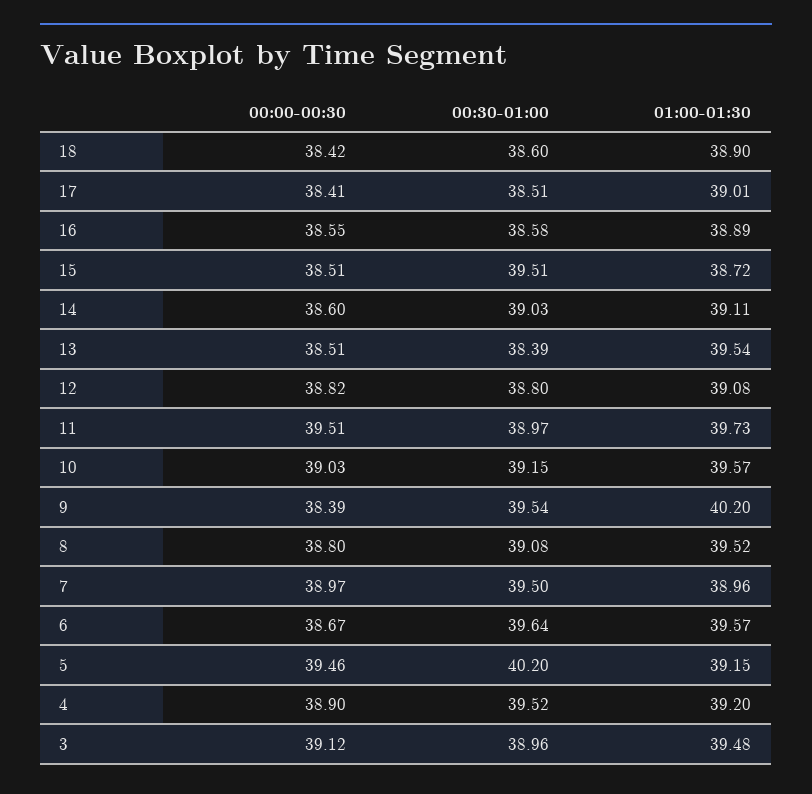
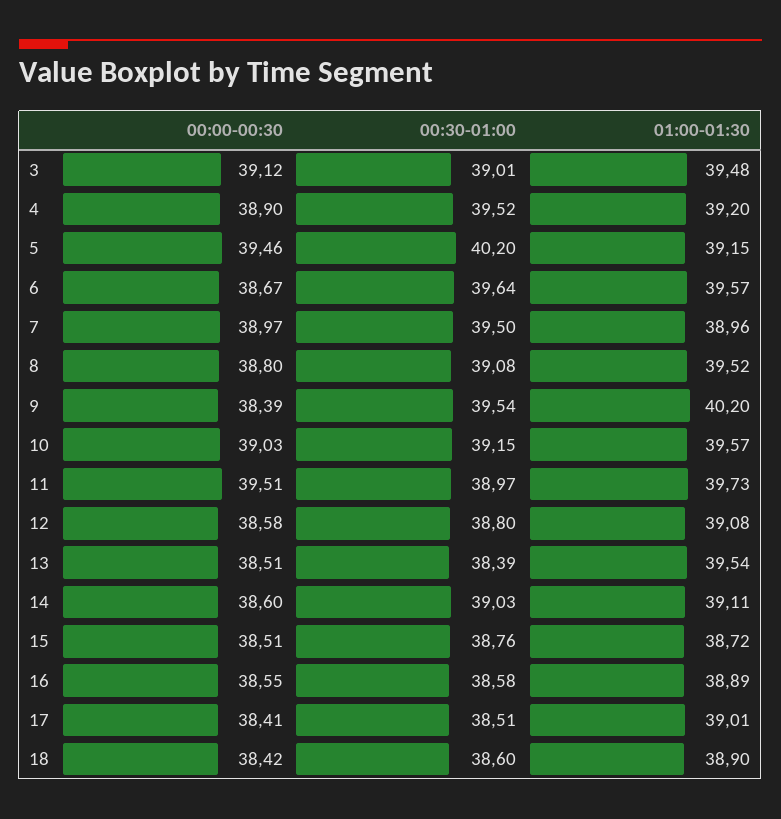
00:30-01:00, 15: 39.51 -> 38.76
00:00-00:30, 12: 38.82 -> 38.58
00:30-01:00, 3: 38.96 -> 39.01

